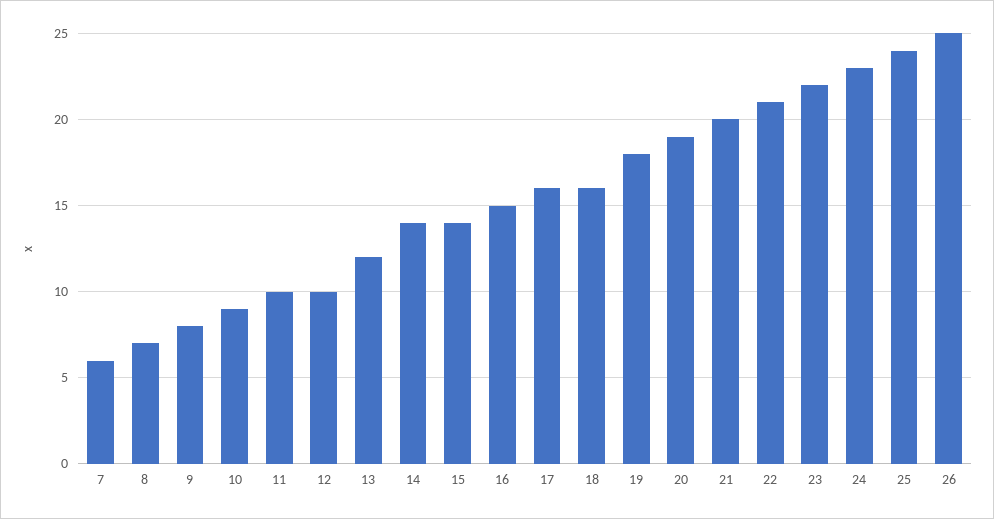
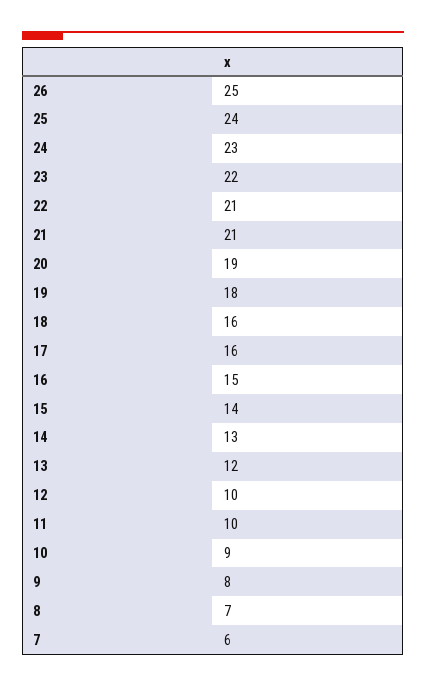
14: 14 -> 13
21: 20 -> 21

